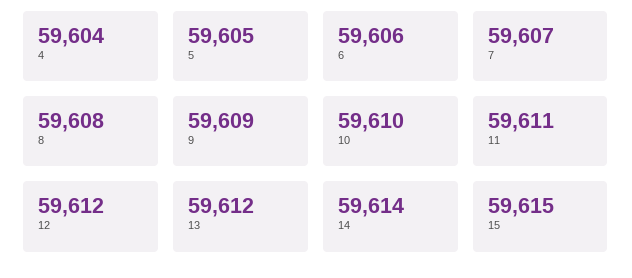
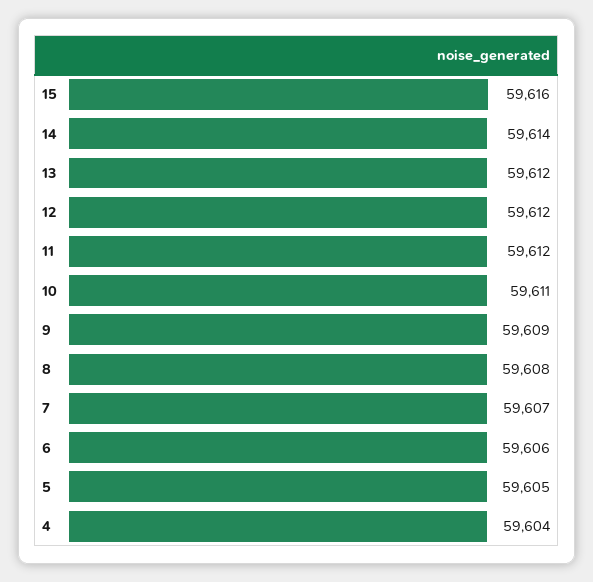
10: 59610 -> 59611
11: 59611 -> 59612
15: 59615 -> 59616

